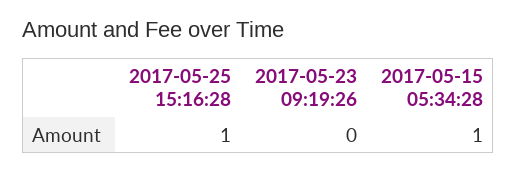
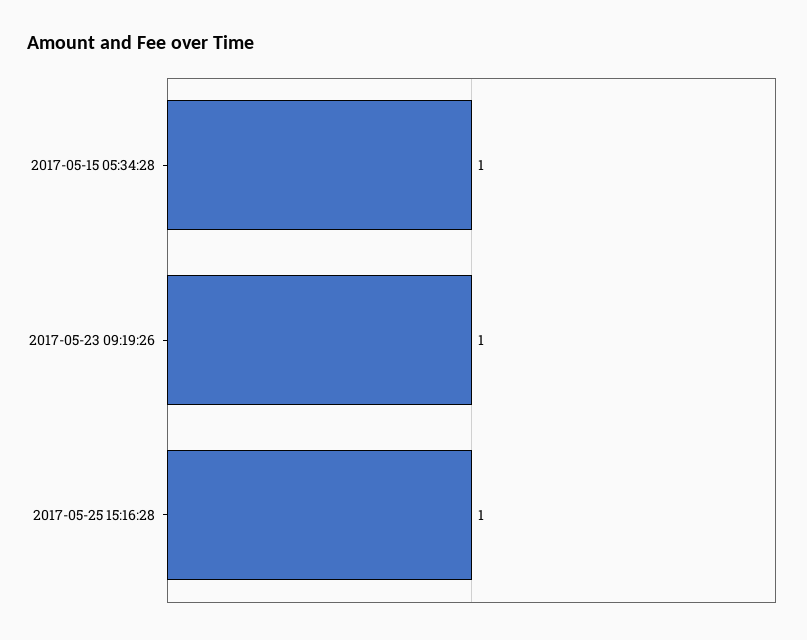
2017-05-23 09:19:26: 0 -> 1

